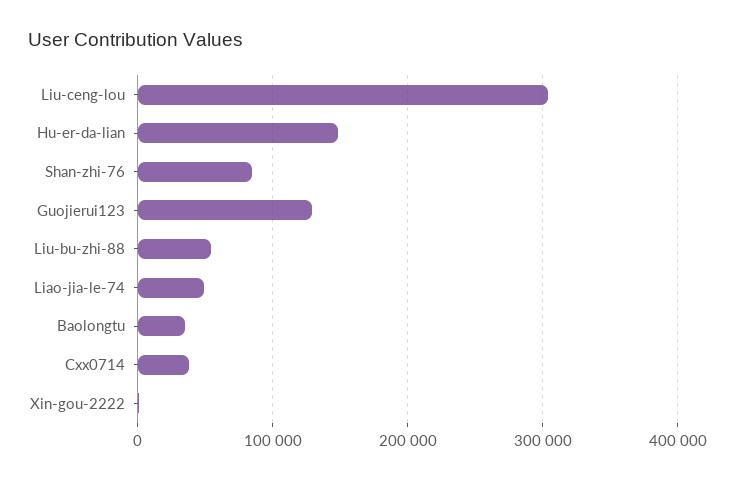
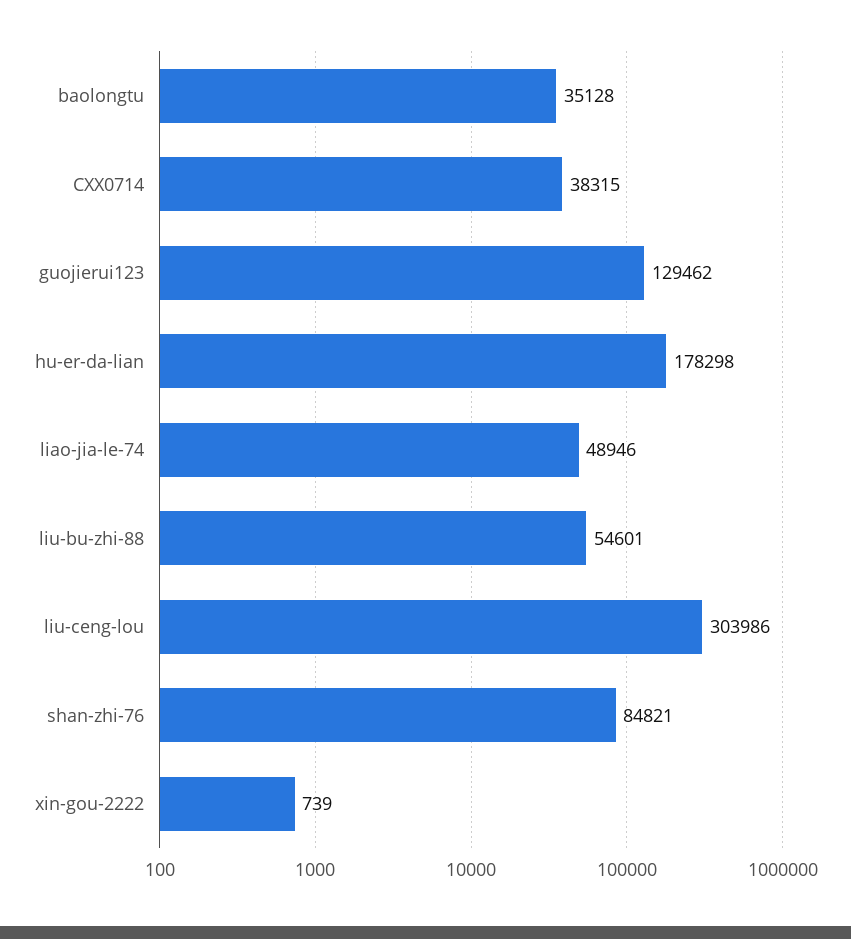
Hu-er-da-lian: 150000 -> 178298

